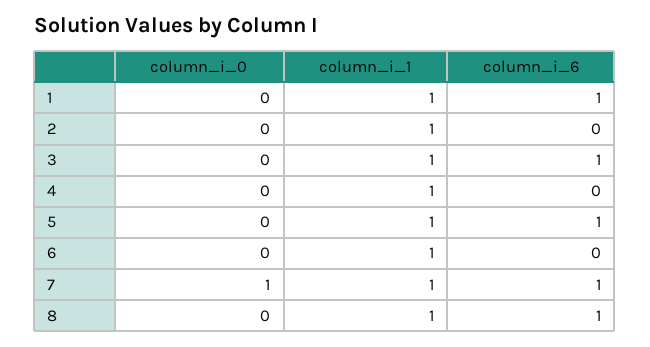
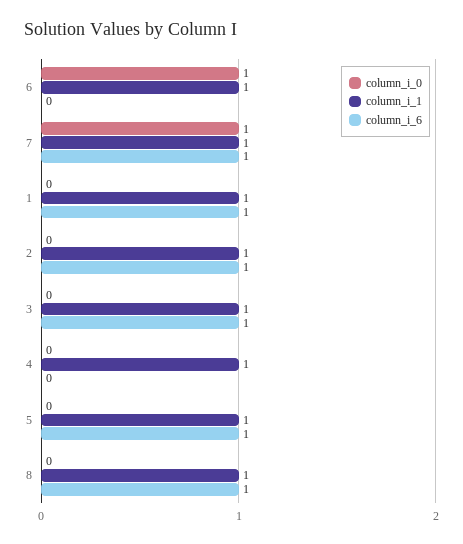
column_i_6, 2: 0 -> 1
column_i_0, 6: 0 -> 1

